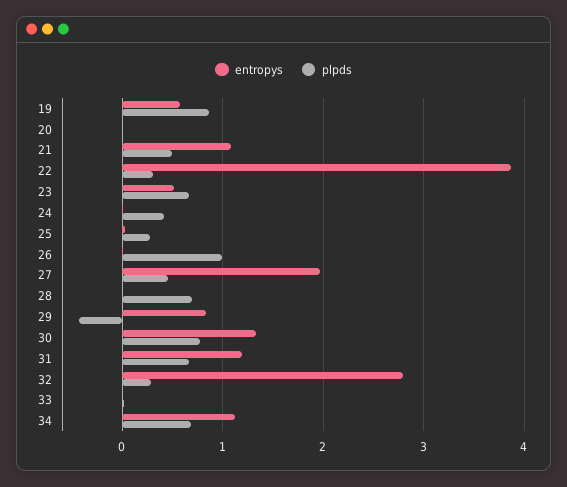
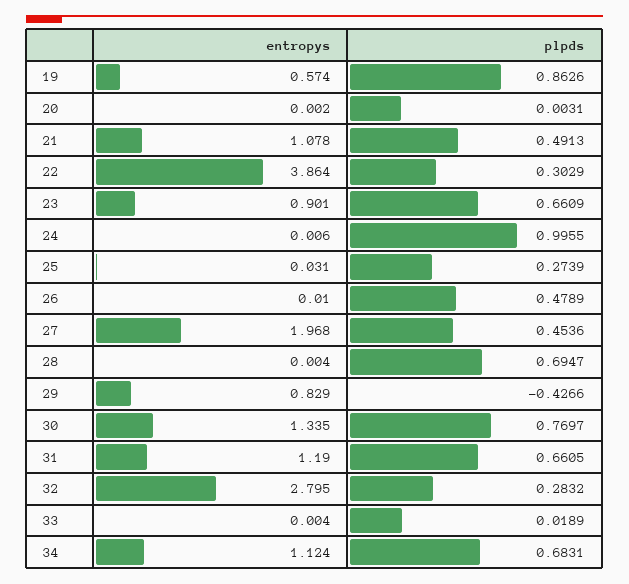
entropys, 23: 0.5 -> 0.901
plpds, 24: 0.4 -> 0.9955
plpds, 26: 1 -> 0.4789

